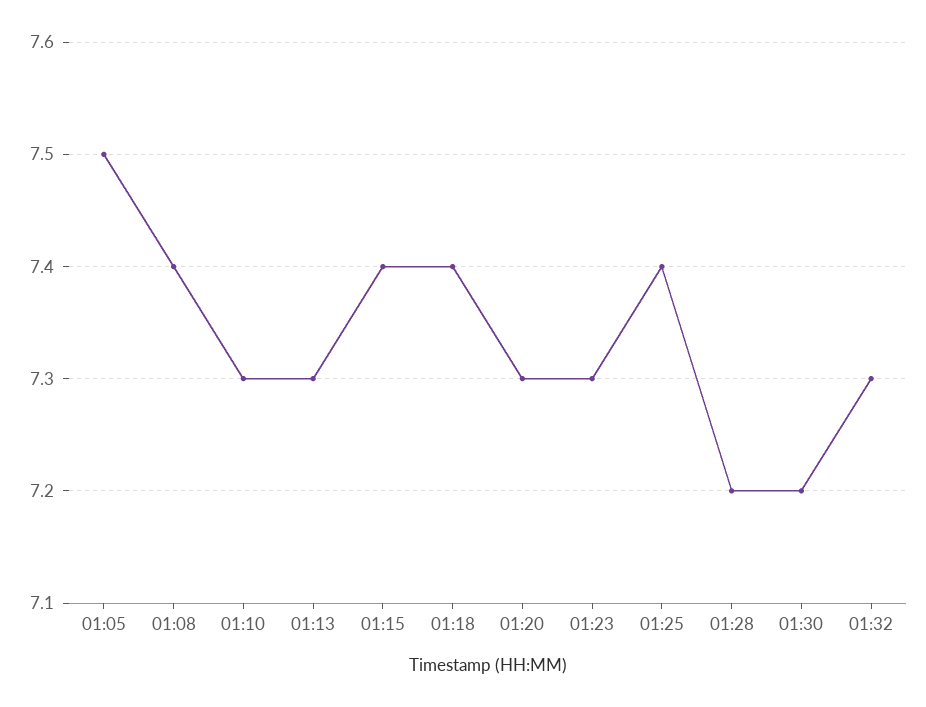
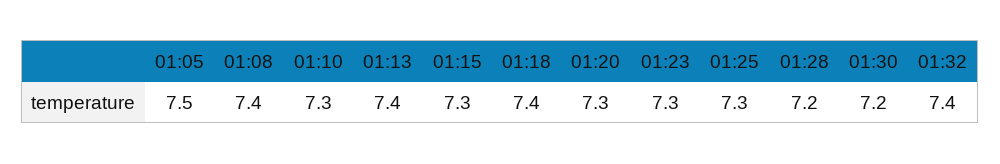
01:13: 7.3 -> 7.4
01:15: 7.4 -> 7.3
01:25: 7.4 -> 7.3
01:32: 7.3 -> 7.4

